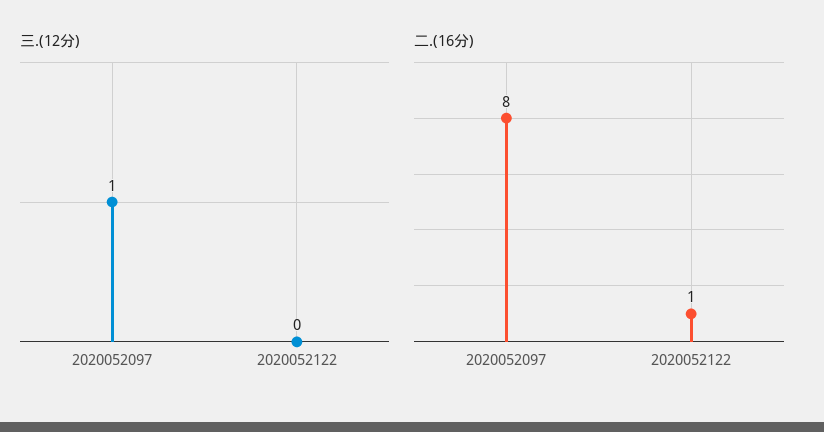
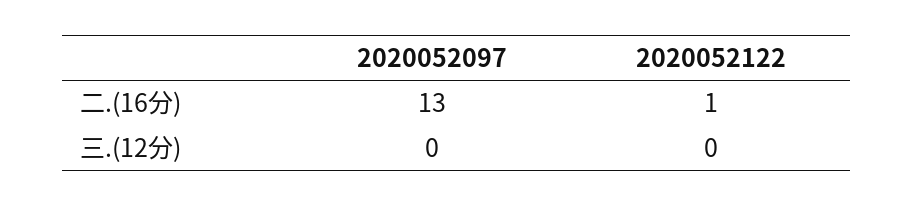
三.(12分), 2020052097: 1 -> 0
二.(16分), 2020052097: 8 -> 13

